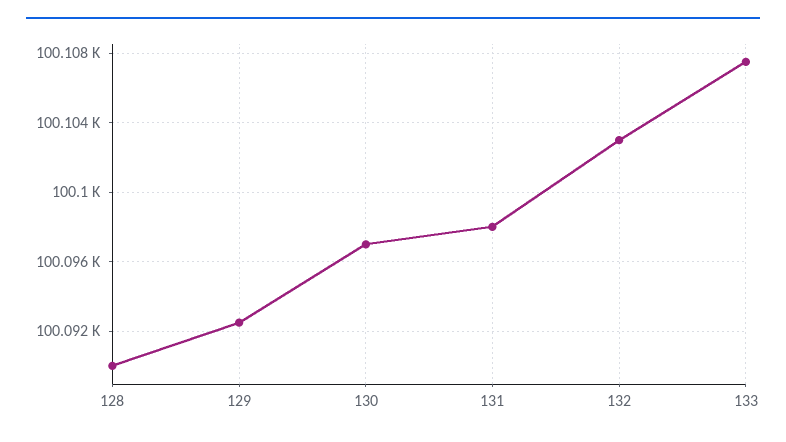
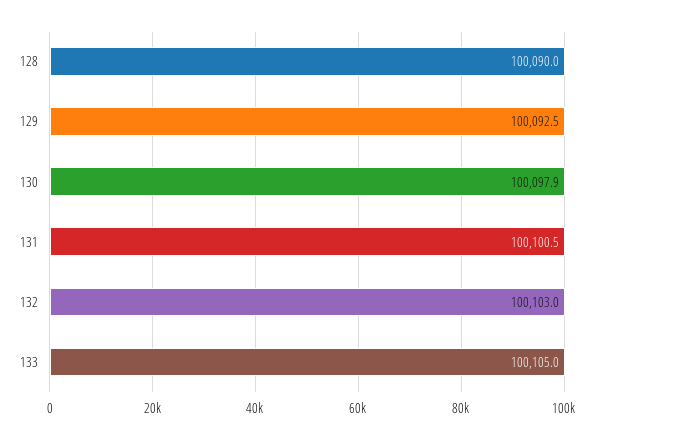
130: 100097 -> 100097.9
131: 100098 -> 100100.5
133: 100107.5 -> 100105

